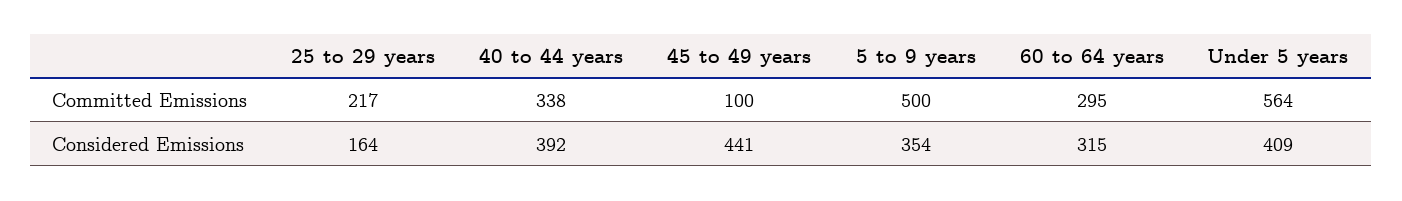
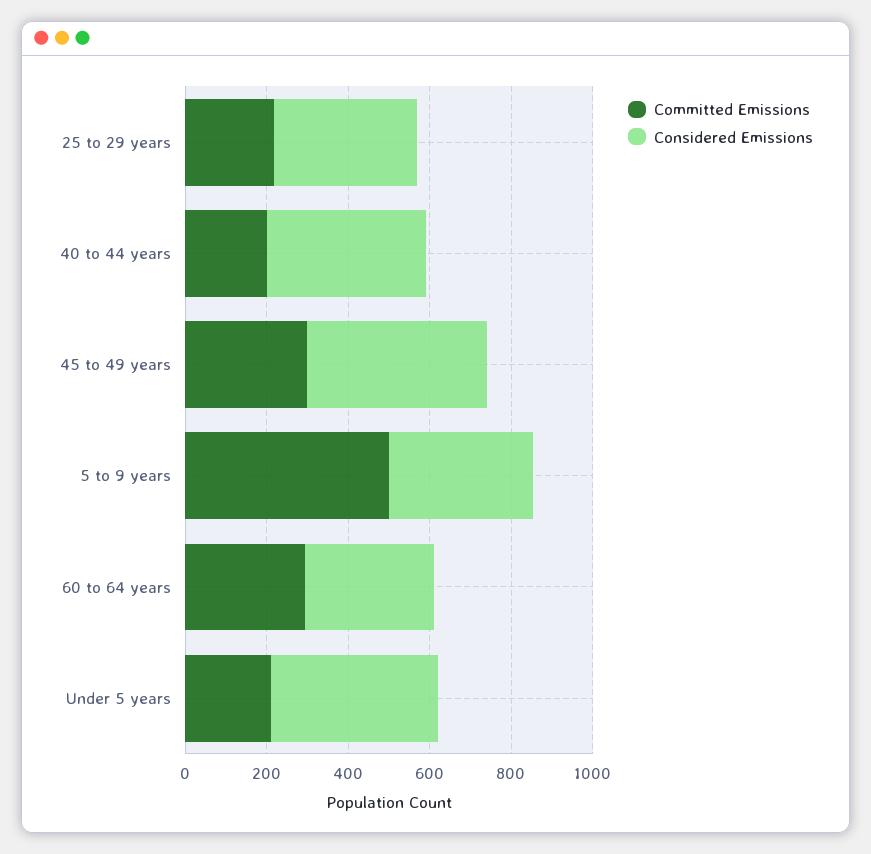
Committed Emissions, 40 to 44 years: 338 -> 200
Committed Emissions, 45 to 49 years: 100 -> 300
Committed Emissions, Under 5 years: 564 -> 200
Considered Emissions, 25 to 29 years: 164 -> 350

